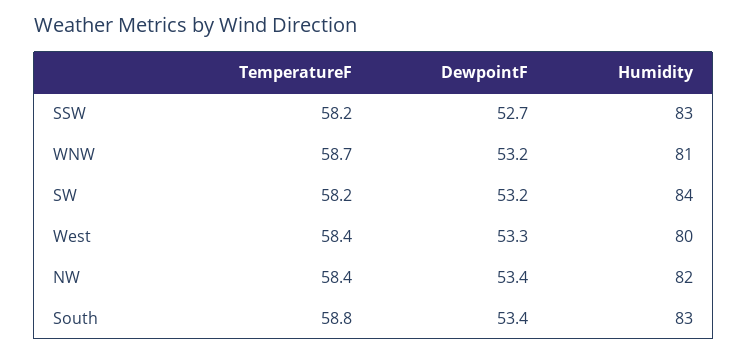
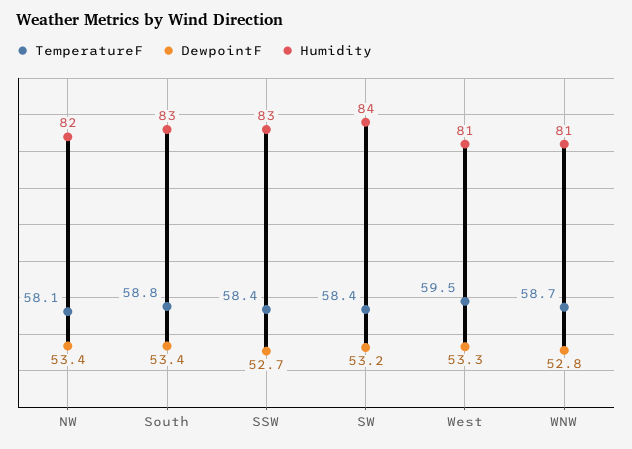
TemperatureF, SSW: 58.2 -> 58.4
DewpointF, WNW: 53.2 -> 52.8
TemperatureF, SW: 58.2 -> 58.4
TemperatureF, West: 58.4 -> 59.5
Humidity, West: 80 -> 81
TemperatureF, NW: 58.4 -> 58.1

